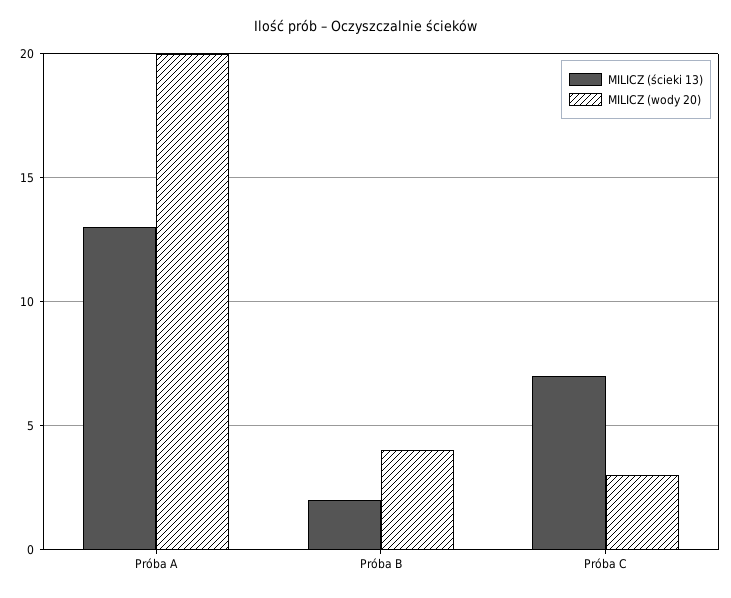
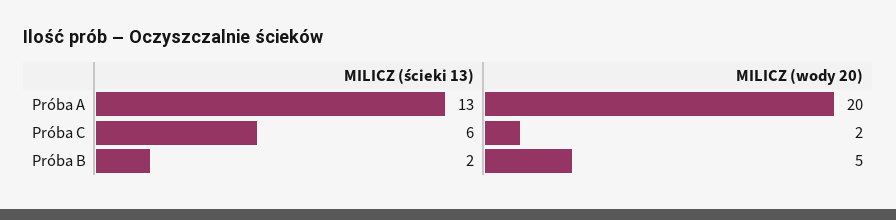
MILICZ (wody 20), Próba B: 4 -> 5
MILICZ (ścieki 13), Próba C: 7 -> 6
MILICZ (wody 20), Próba C: 3 -> 2

